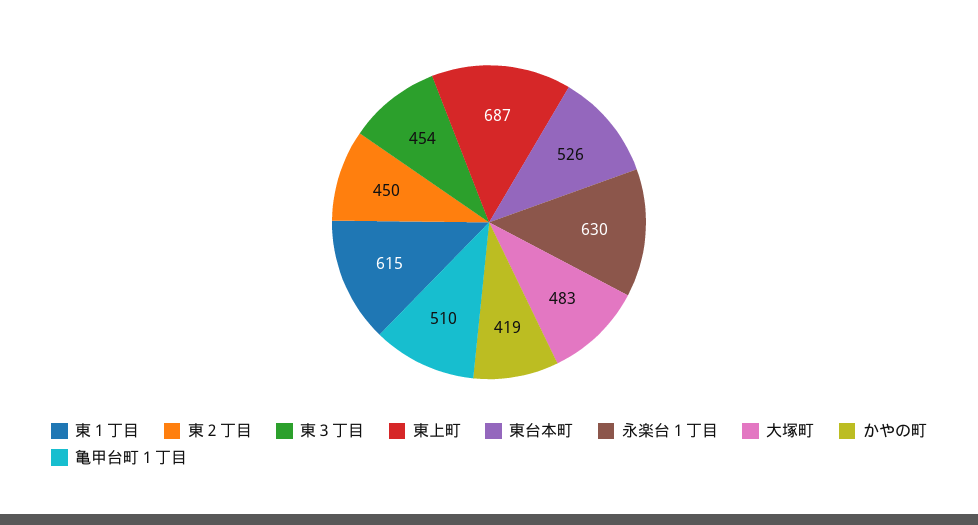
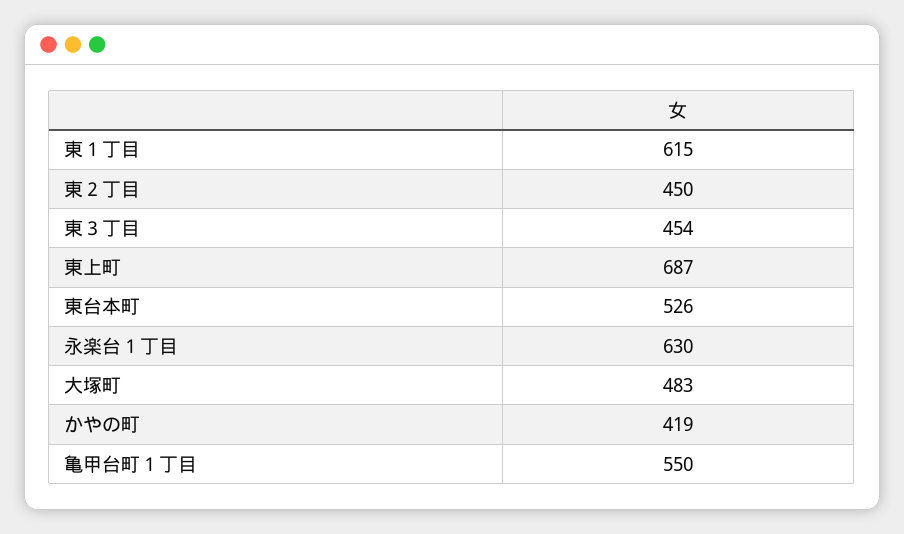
亀甲台町１丁目: 510 -> 550

